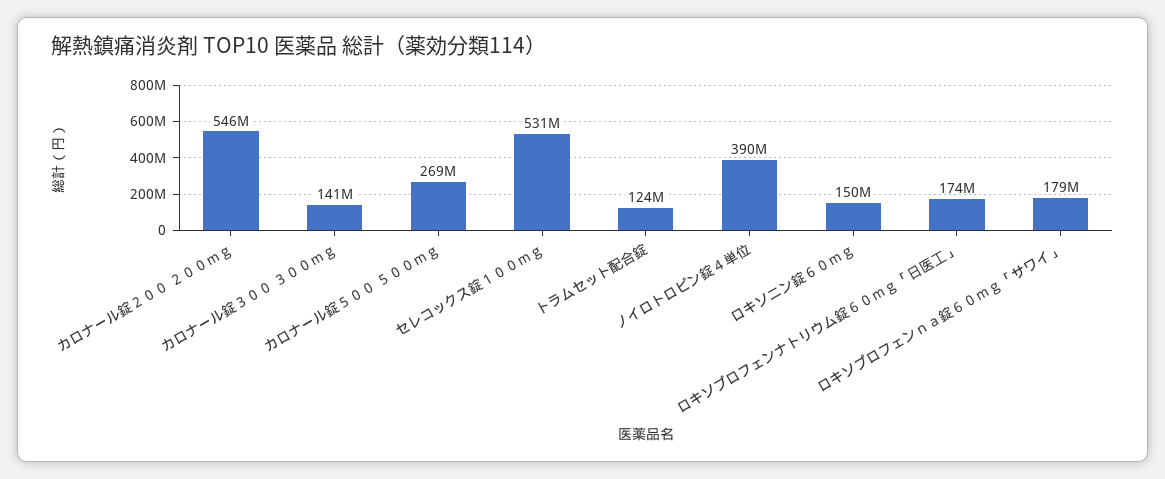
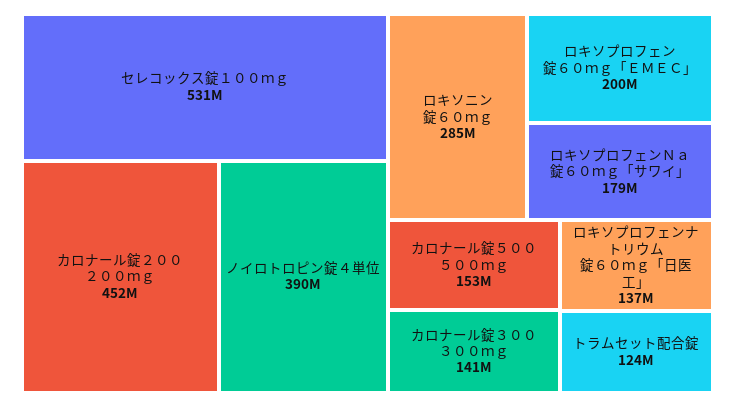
カロナール錠２００ ２００ｍｇ: 546000000 -> 452000000
カロナール錠５００ ５００ｍｇ: 269000000 -> 153000000
ロキソニン錠６０ｍｇ: 150000000 -> 285000000
ロキソプロフェンナトリウム錠６０ｍｇ「日医工」: 174000000 -> 137000000
ロキソプロフェン錠６０ｍｇ「ＥＭＥＣ」: none -> 200000000

